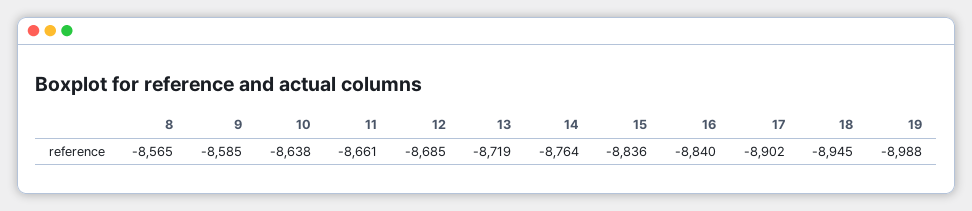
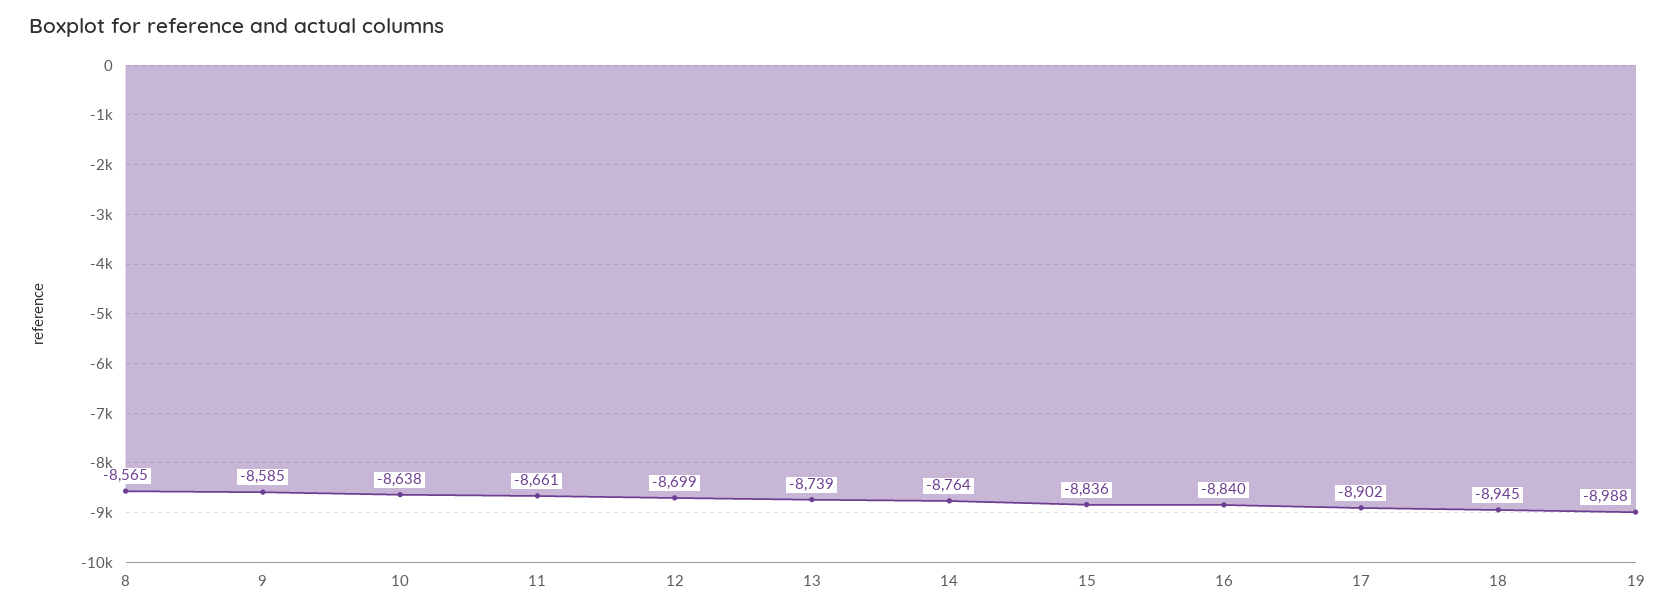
12: -8685 -> -8699
13: -8719 -> -8739

